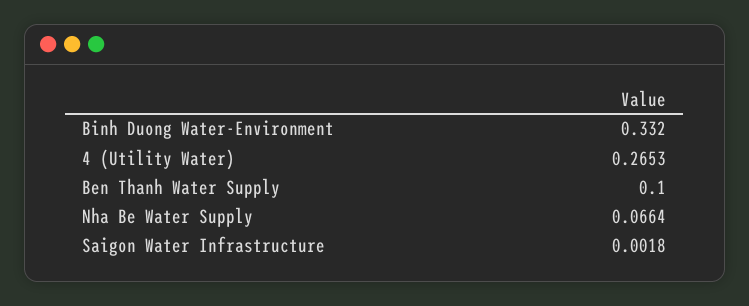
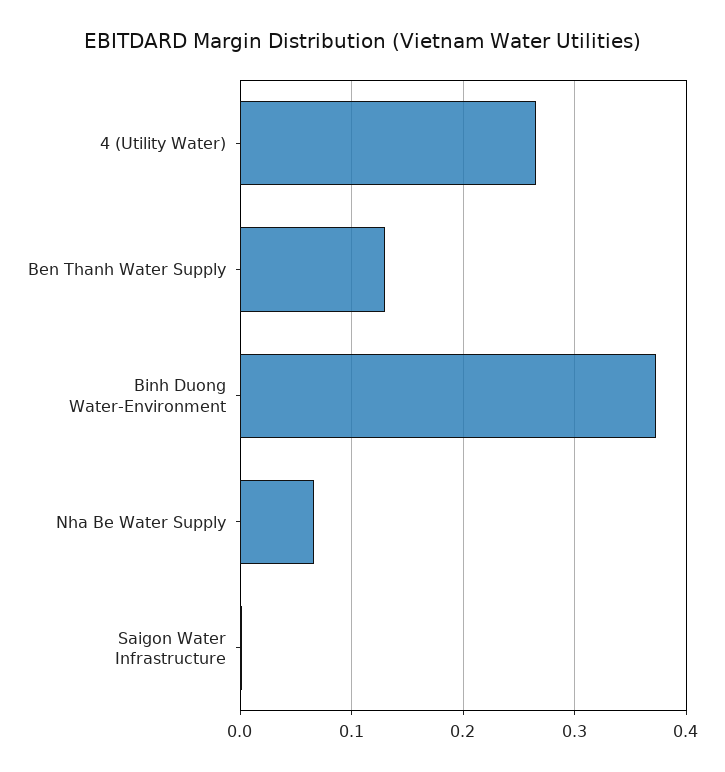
Binh Duong Water-Environment: 0.332 -> 0.37
Ben Thanh Water Supply: 0.1 -> 0.13

